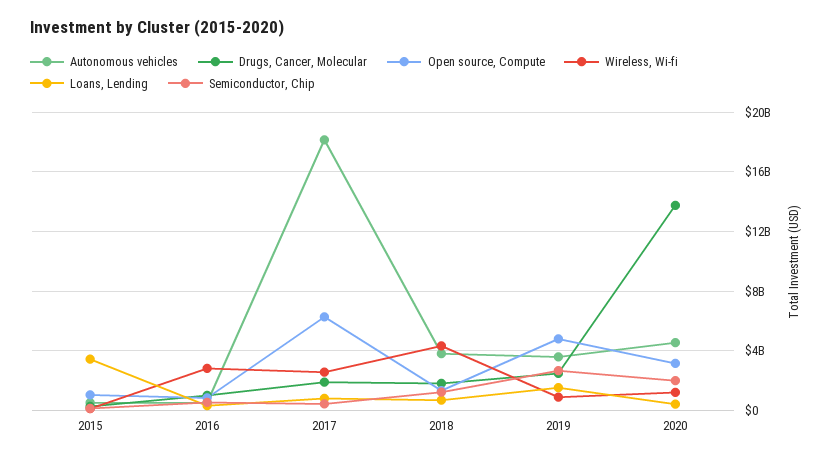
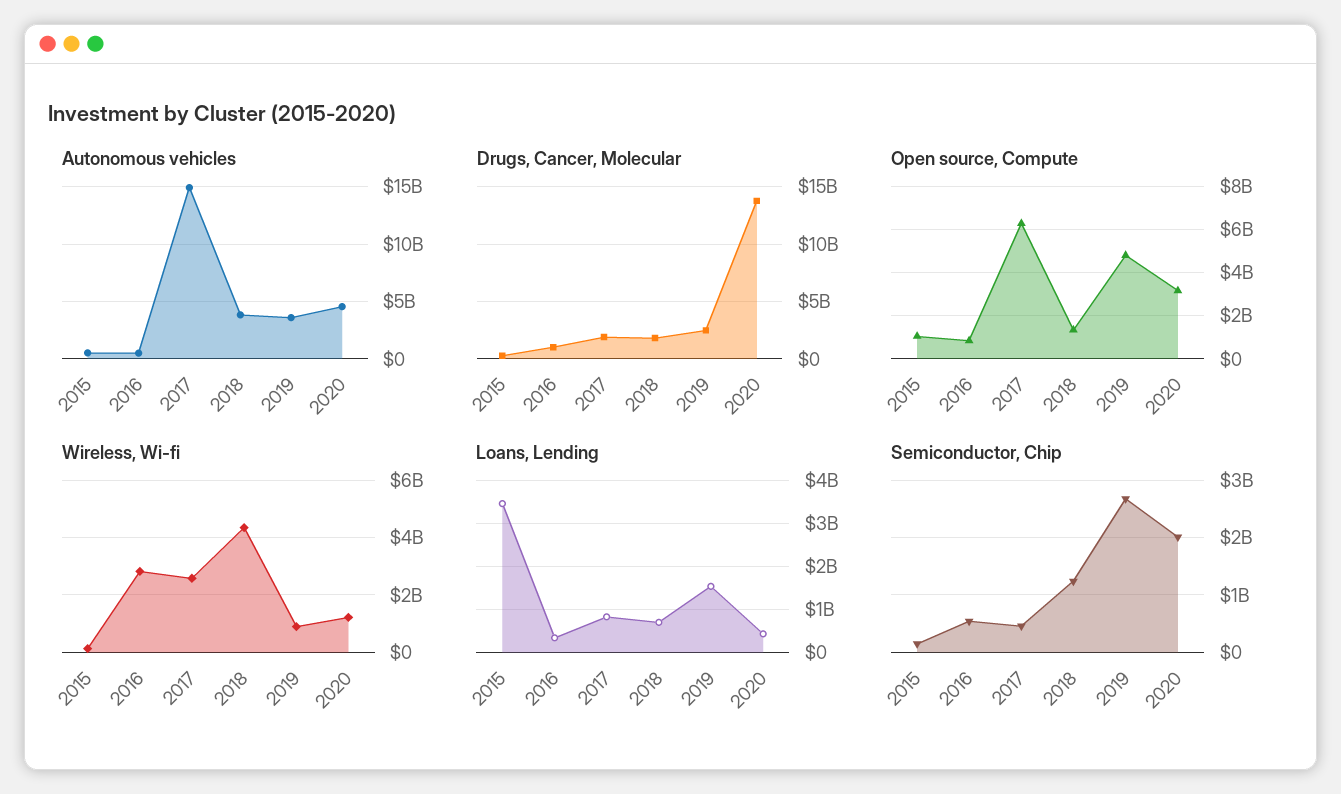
Autonomous vehicles, 2017: 18000000000 -> 15000000000

